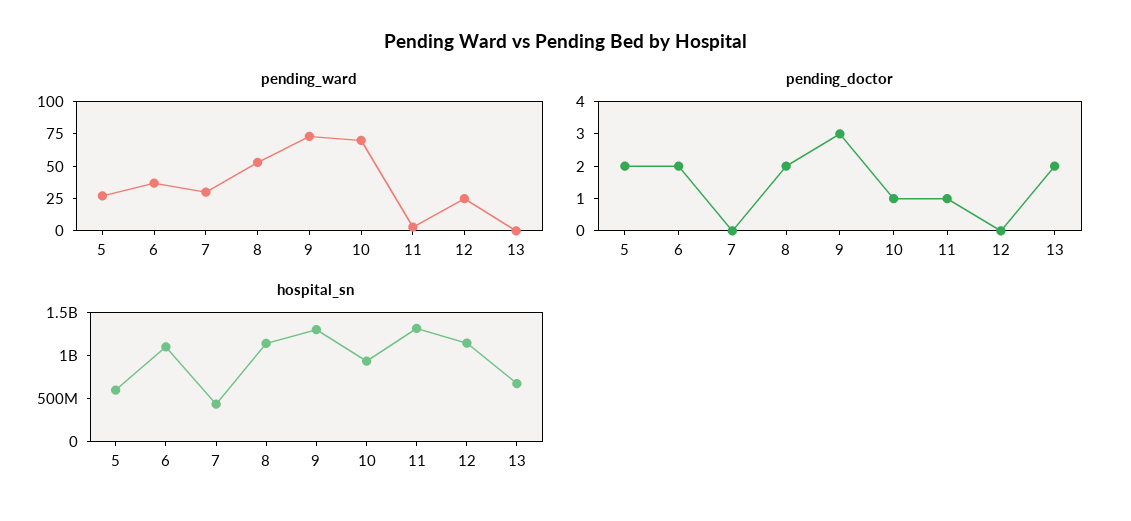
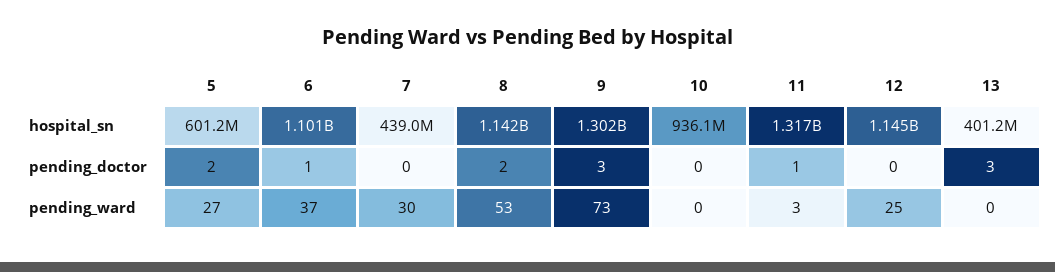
pending_ward, 10: 75 -> 0
pending_doctor, 6: 2 -> 1
pending_doctor, 10: 1 -> 0
pending_doctor, 13: 2 -> 3
hospital_sn, 13: 700000000 -> 401200000

